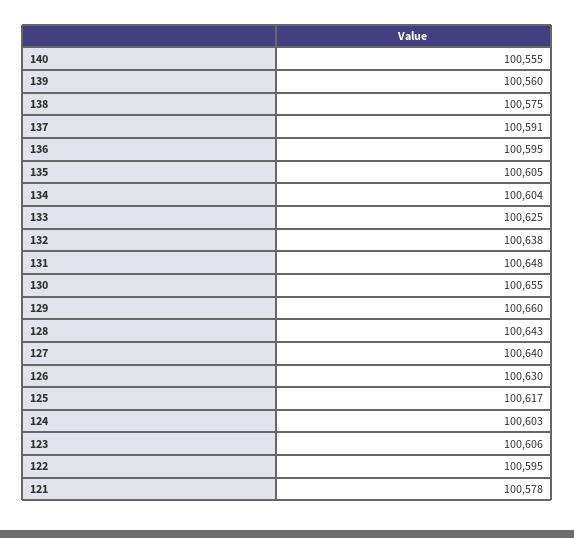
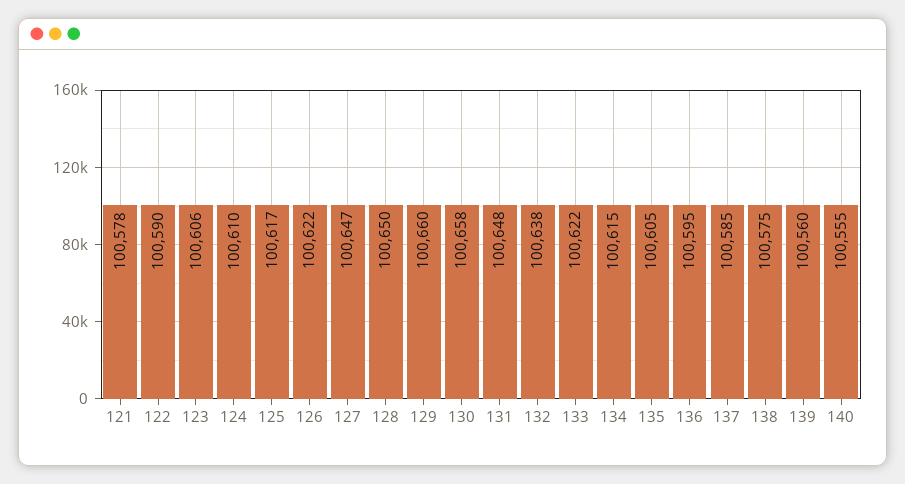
137: 100591 -> 100585
134: 100604 -> 100615
133: 100625 -> 100622
130: 100655 -> 100658
128: 100643 -> 100650
127: 100640 -> 100647
126: 100630 -> 100622
124: 100603 -> 100610
122: 100595 -> 100590

